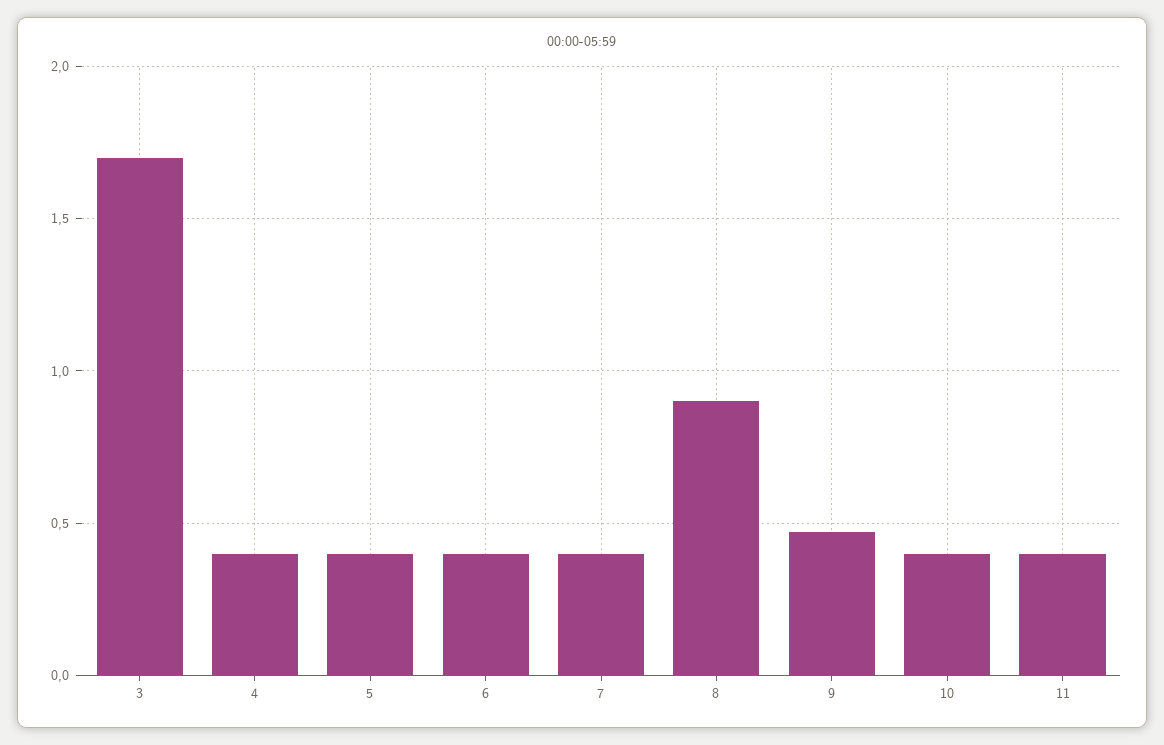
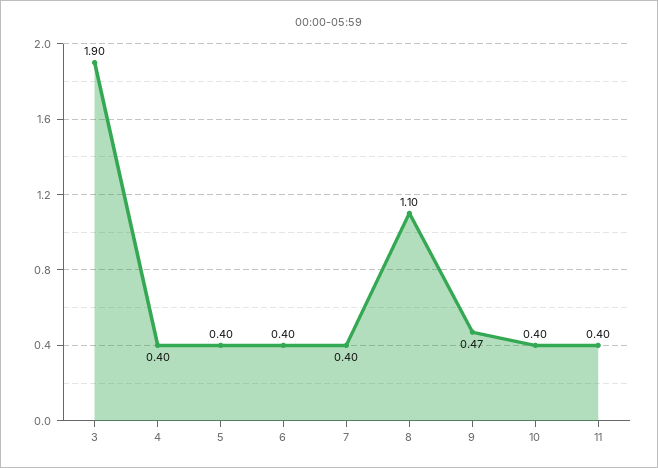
3: 1.7 -> 1.9
8: 0.9 -> 1.1

